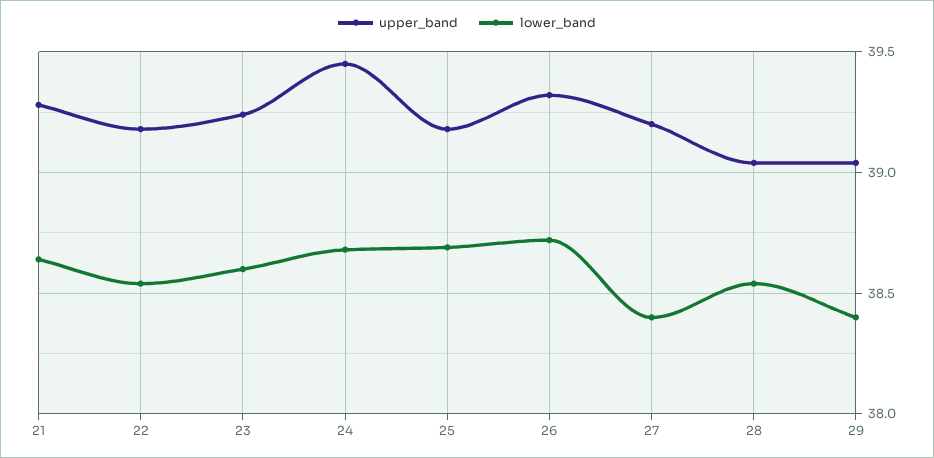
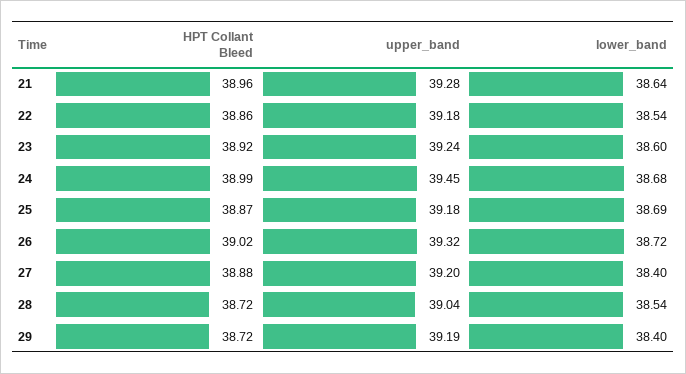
upper_band, 29: 39.05 -> 39.19
HPT Collant Bleed, 21: none -> 38.96
HPT Collant Bleed, 22: none -> 38.86
HPT Collant Bleed, 23: none -> 38.92
HPT Collant Bleed, 24: none -> 38.99
HPT Collant Bleed, 25: none -> 38.87
HPT Collant Bleed, 26: none -> 39.02
HPT Collant Bleed, 27: none -> 38.88
HPT Collant Bleed, 28: none -> 38.72
HPT Collant Bleed, 29: none -> 38.72

